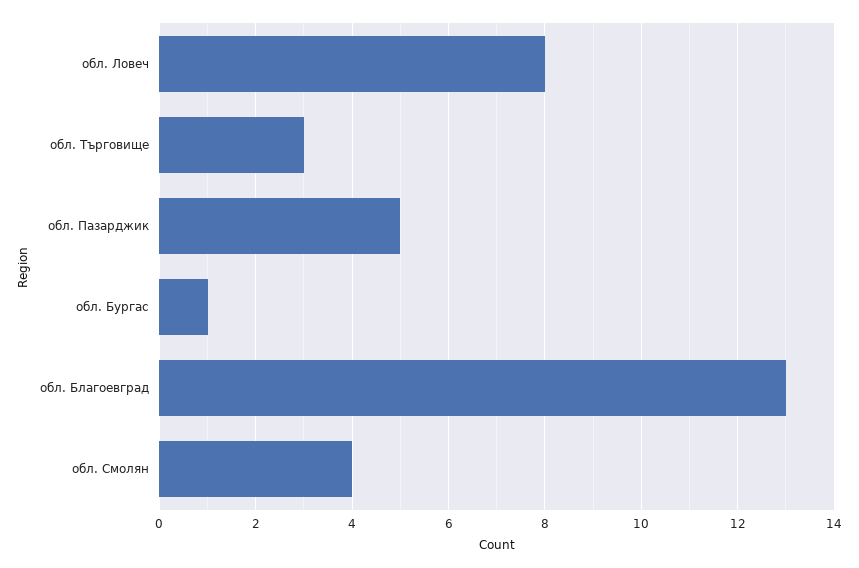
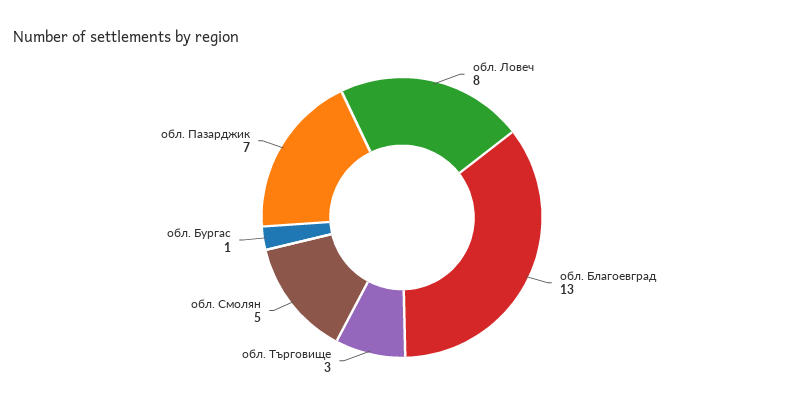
обл. Пазарджик: 5 -> 7
обл. Смолян: 4 -> 5

